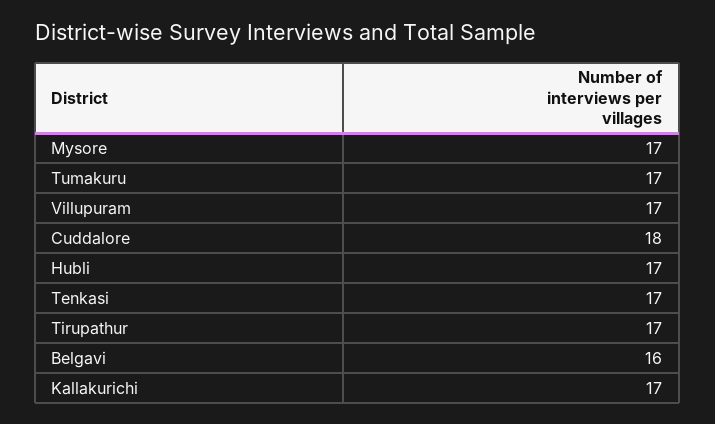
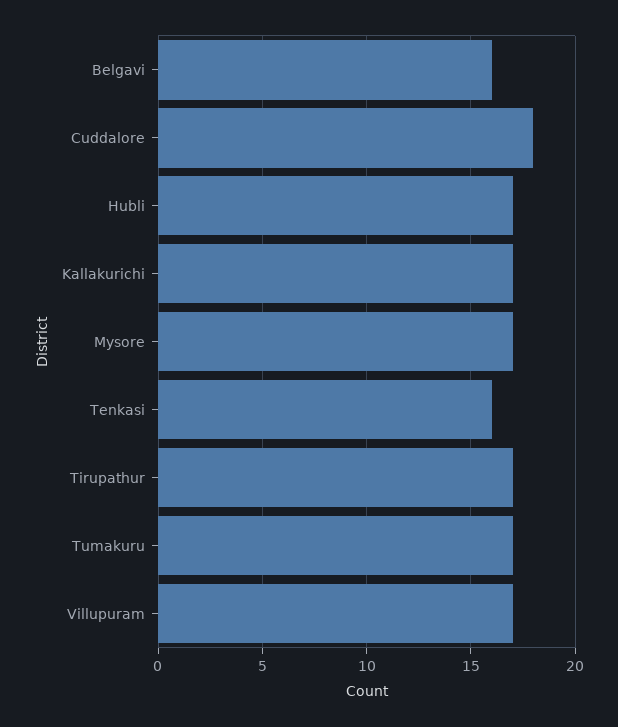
Tenkasi: 17 -> 16

